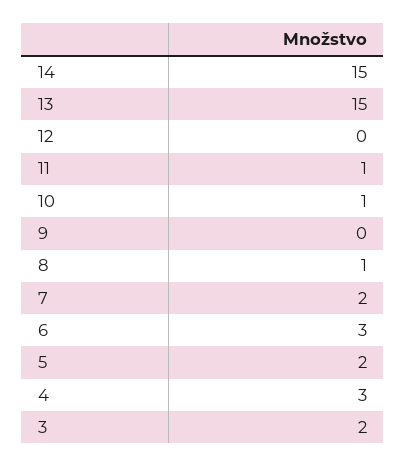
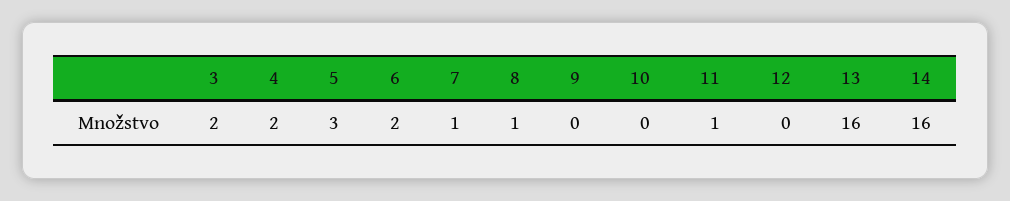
14: 15 -> 16
13: 15 -> 16
10: 1 -> 0
7: 2 -> 1
6: 3 -> 2
5: 2 -> 3
4: 3 -> 2

